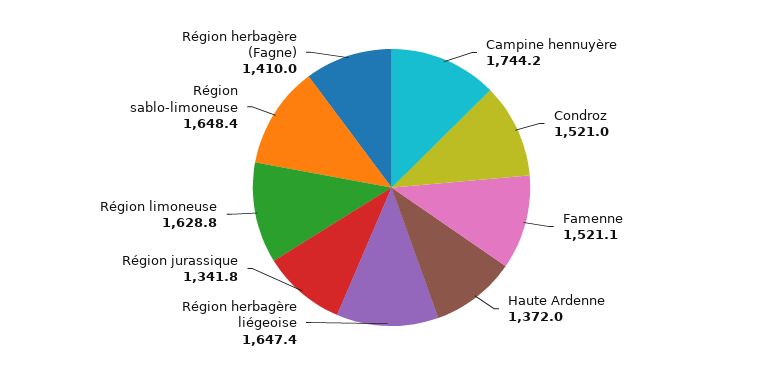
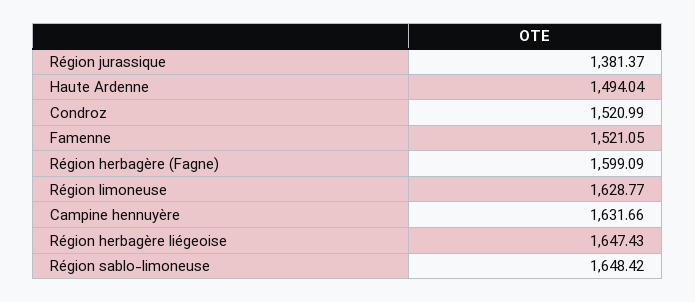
Campine hennuyère: 1744.2 -> 1631.66
Haute Ardenne: 1372 -> 1494.04
Région jurassique: 1341.8 -> 1381.37
Région herbagère (Fagne): 1410 -> 1599.09

